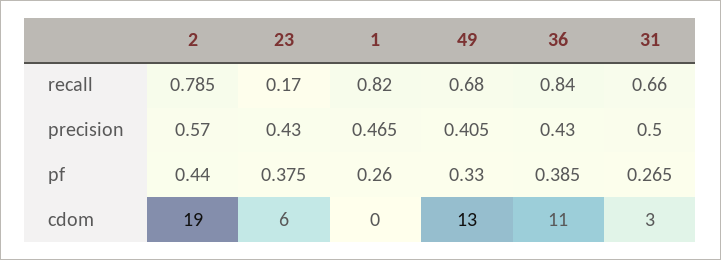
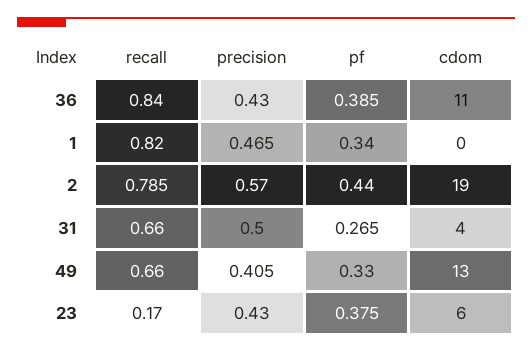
49, recall: 0.68 -> 0.66
1, pf: 0.26 -> 0.34
31, cdom: 3 -> 4

